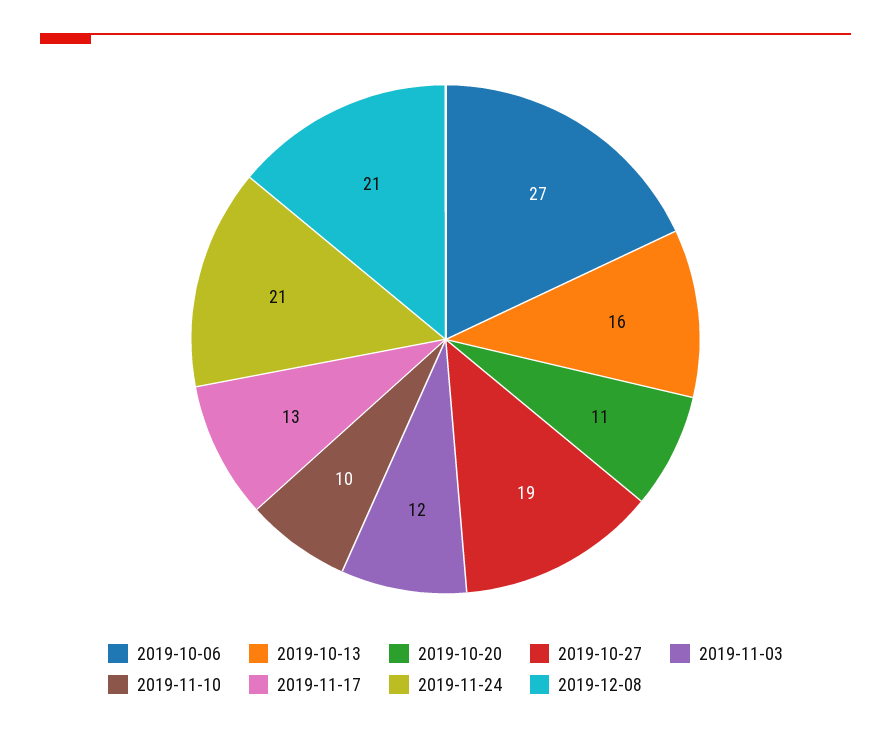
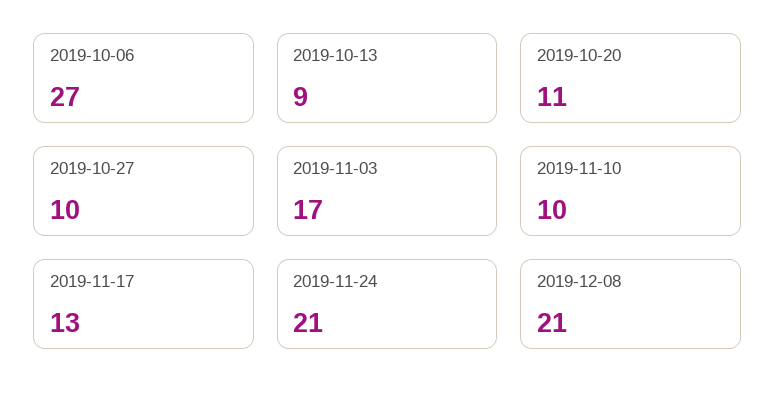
2019-10-13: 16 -> 9
2019-10-27: 19 -> 10
2019-11-03: 12 -> 17

